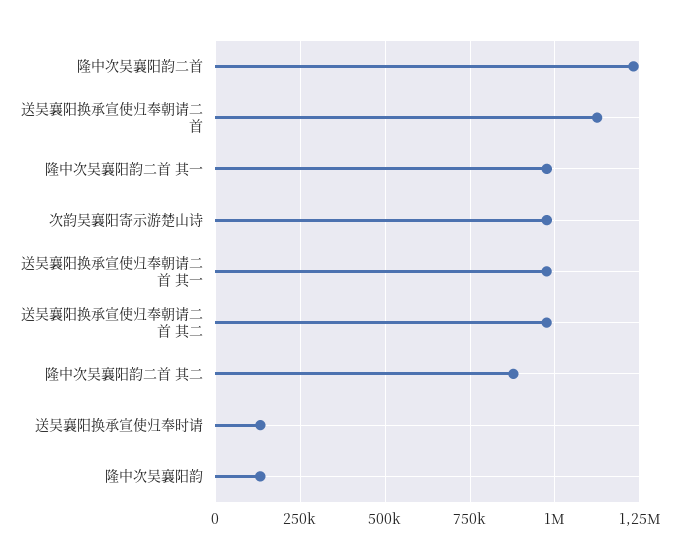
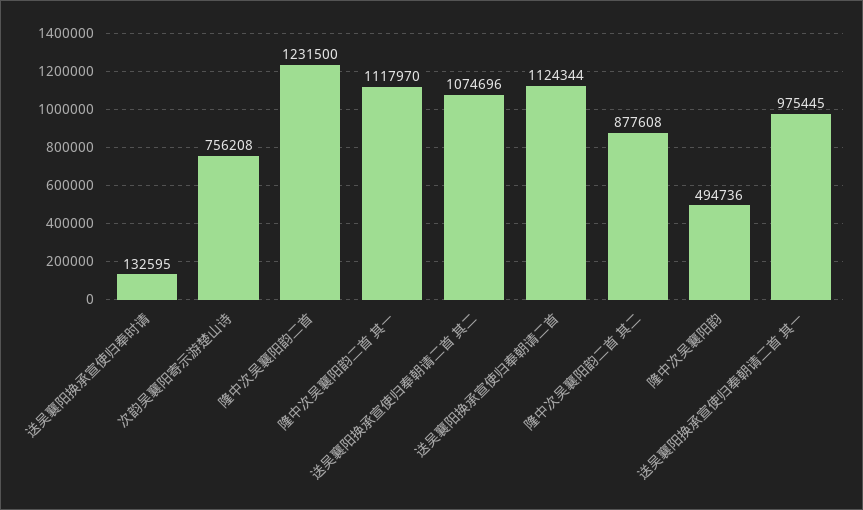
隆中次吴襄阳韵二首 其一: 975000 -> 1117970
次韵吴襄阳寄示游楚山诗: 975000 -> 756208
送吴襄阳换承宣使归奉朝请二首 其二: 975000 -> 1074696
隆中次吴襄阳韵: 125000 -> 494736

